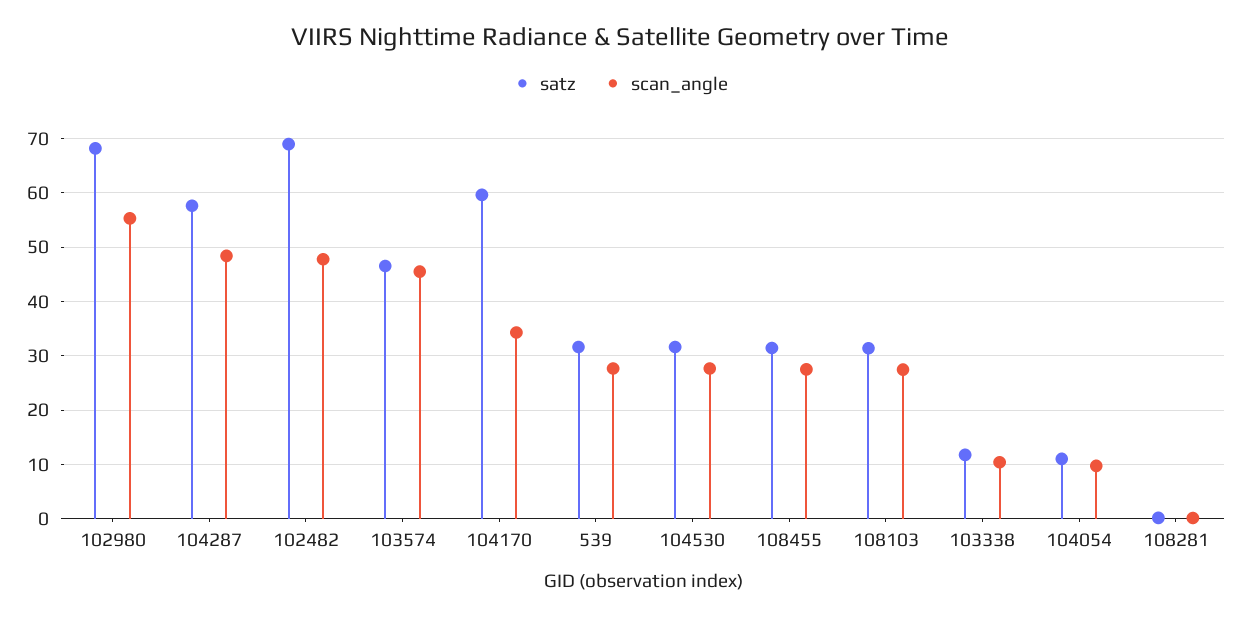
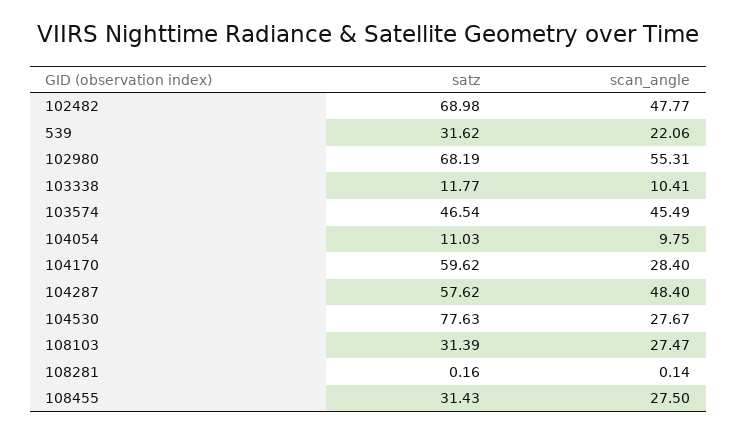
scan_angle, 104170: 34 -> 28.4
scan_angle, 539: 28 -> 22.06
satz, 104530: 32 -> 77.63

